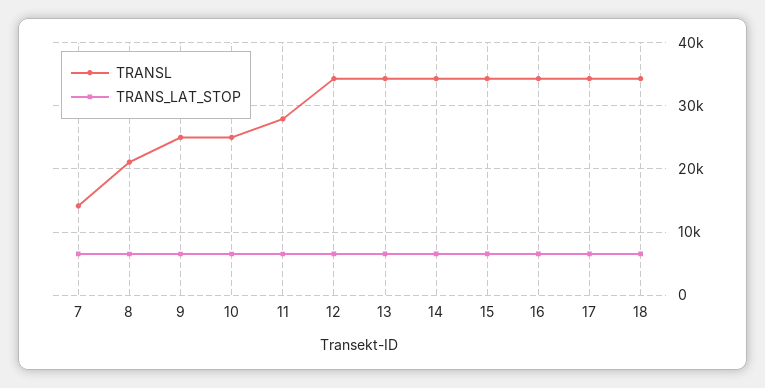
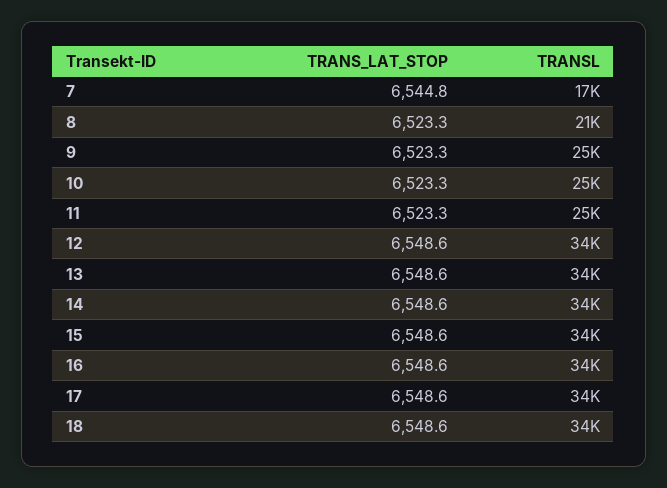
TRANSL, 7: 14000 -> 17000
TRANSL, 11: 28000 -> 25000

